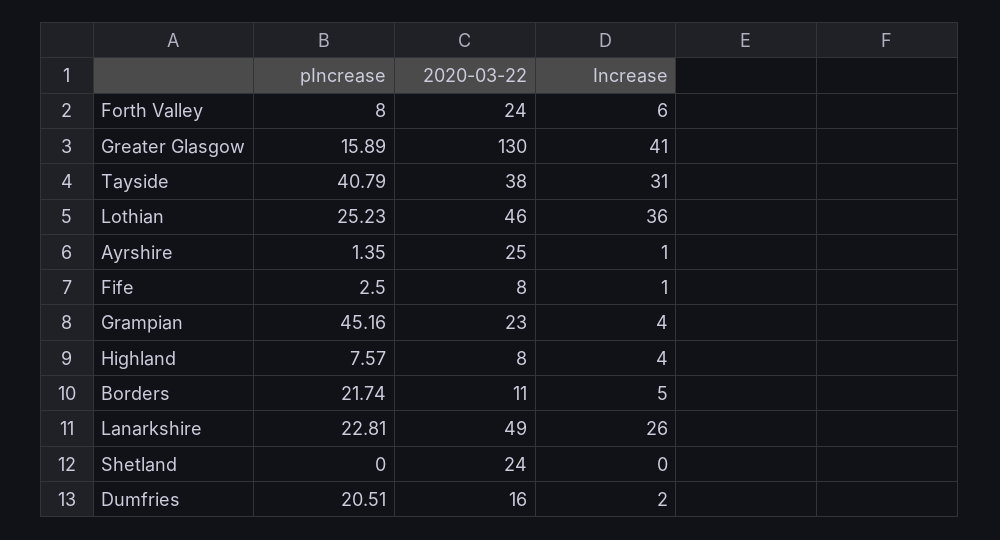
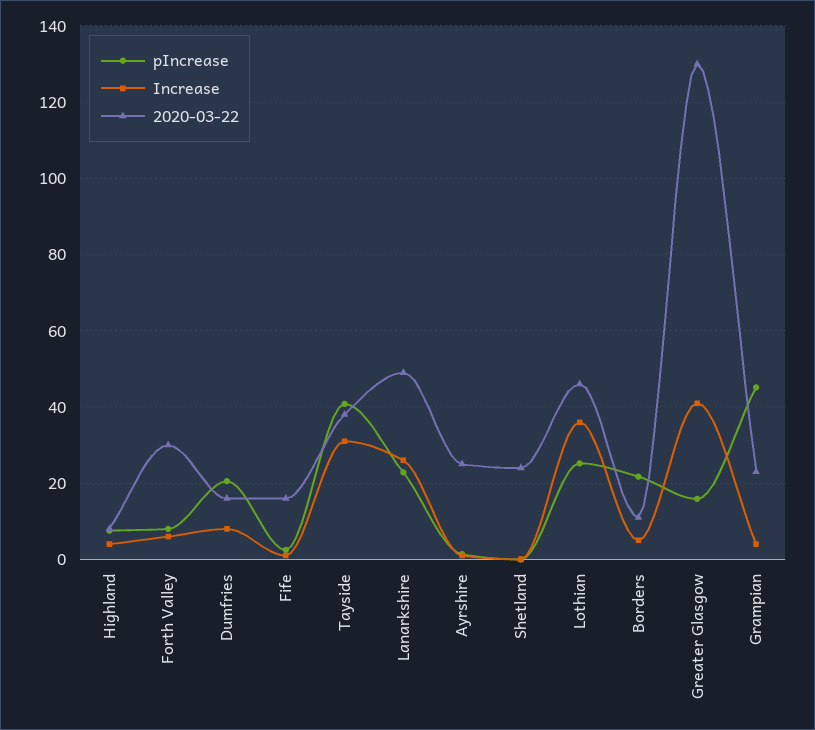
2020-03-22, Forth Valley: 24 -> 30
2020-03-22, Fife: 8 -> 16
Increase, Dumfries: 2 -> 8

